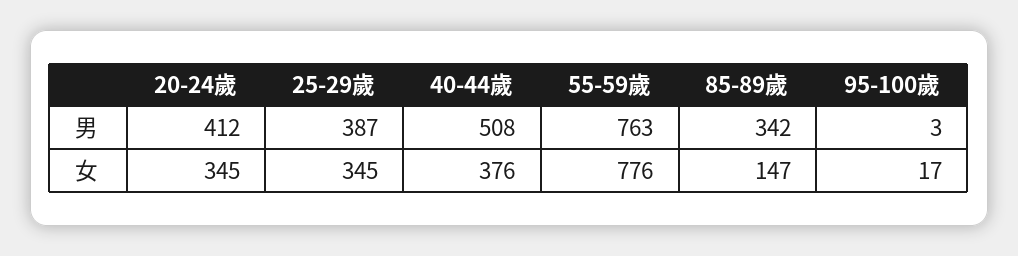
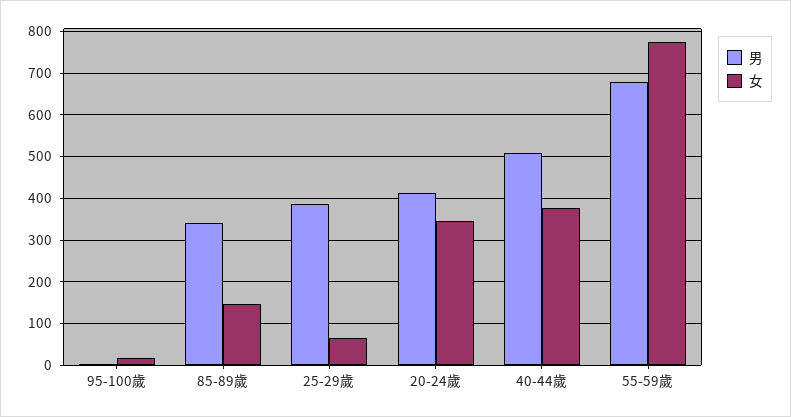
男, 55-59歲: 763 -> 680
女, 25-29歲: 345 -> 60

